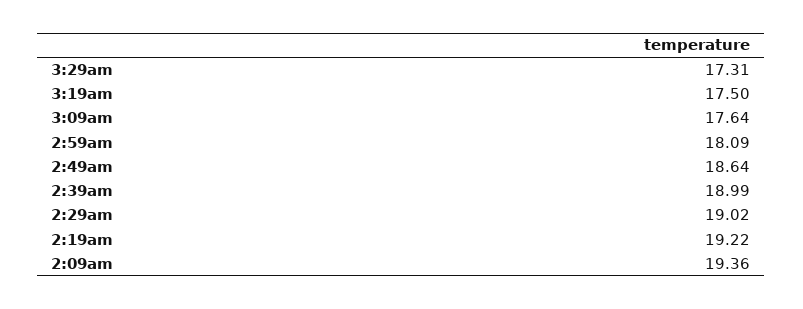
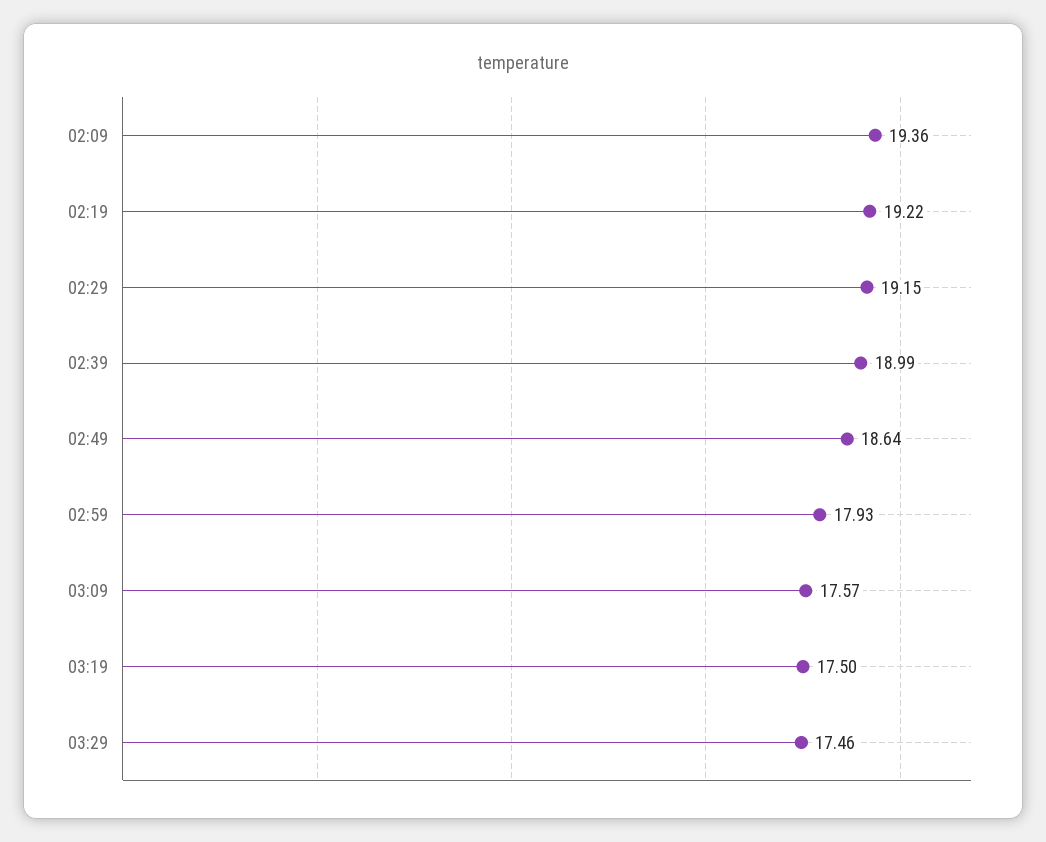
3:29am: 17.31 -> 17.46
3:09am: 17.64 -> 17.57
2:59am: 18.09 -> 17.93
2:29am: 19.02 -> 19.15

